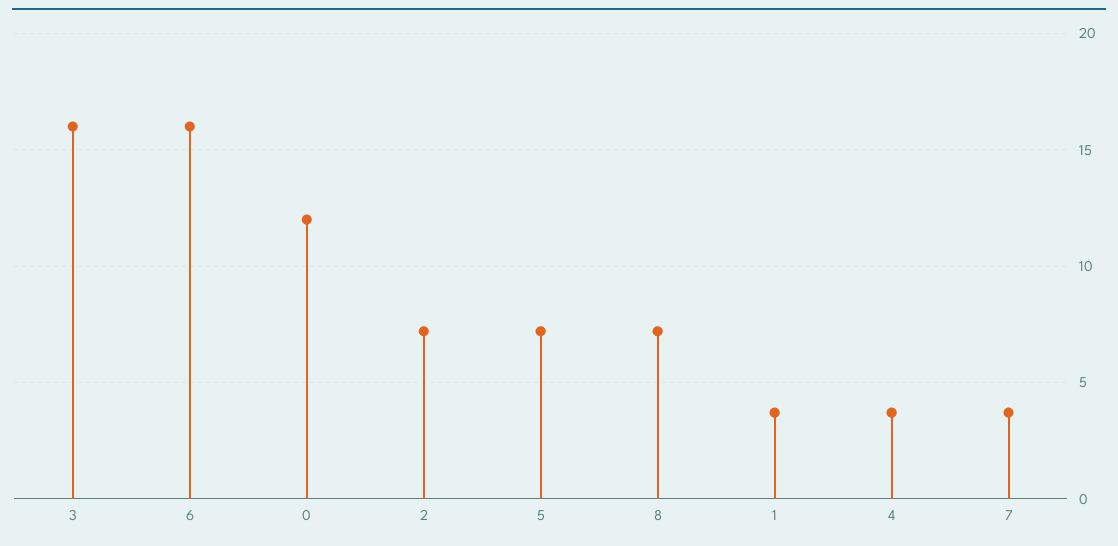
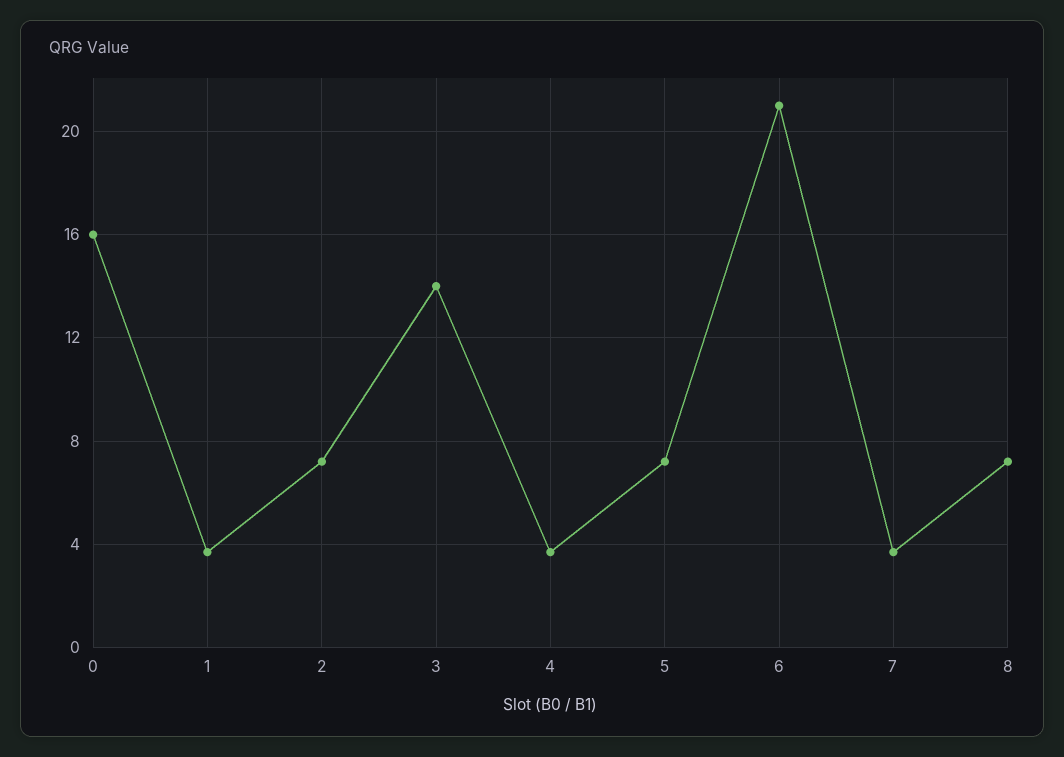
3: 16 -> 14
6: 16 -> 21
0: 12 -> 16

